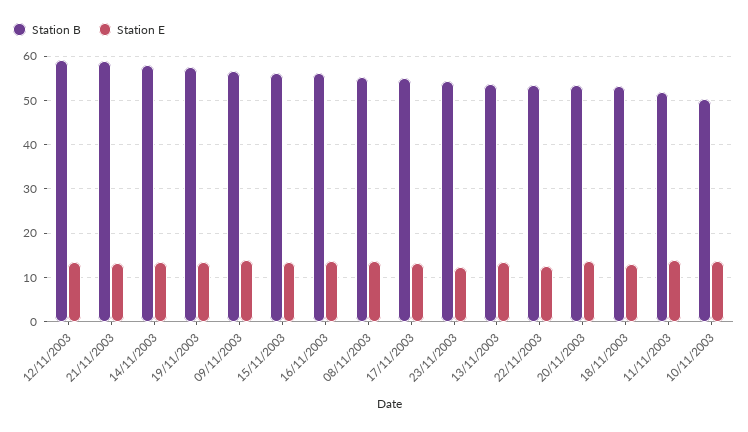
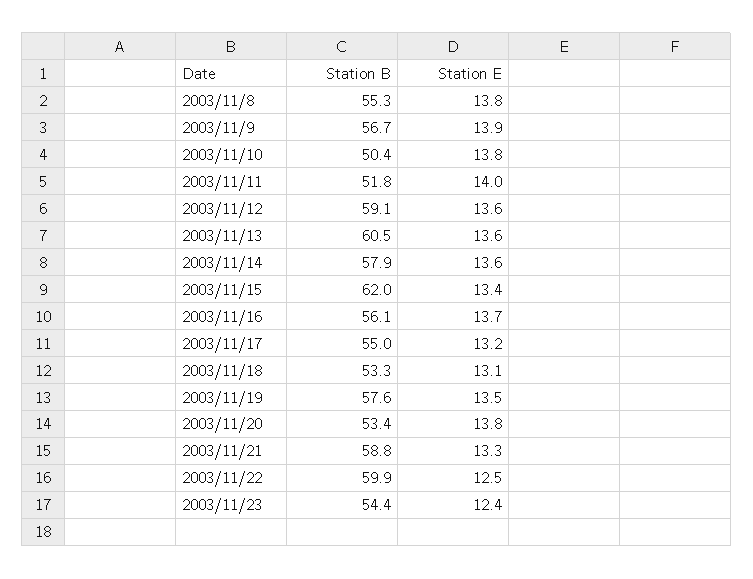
Station B, 15/11/2003: 56 -> 62
Station B, 13/11/2003: 54 -> 60.5
Station B, 22/11/2003: 54 -> 59.9

